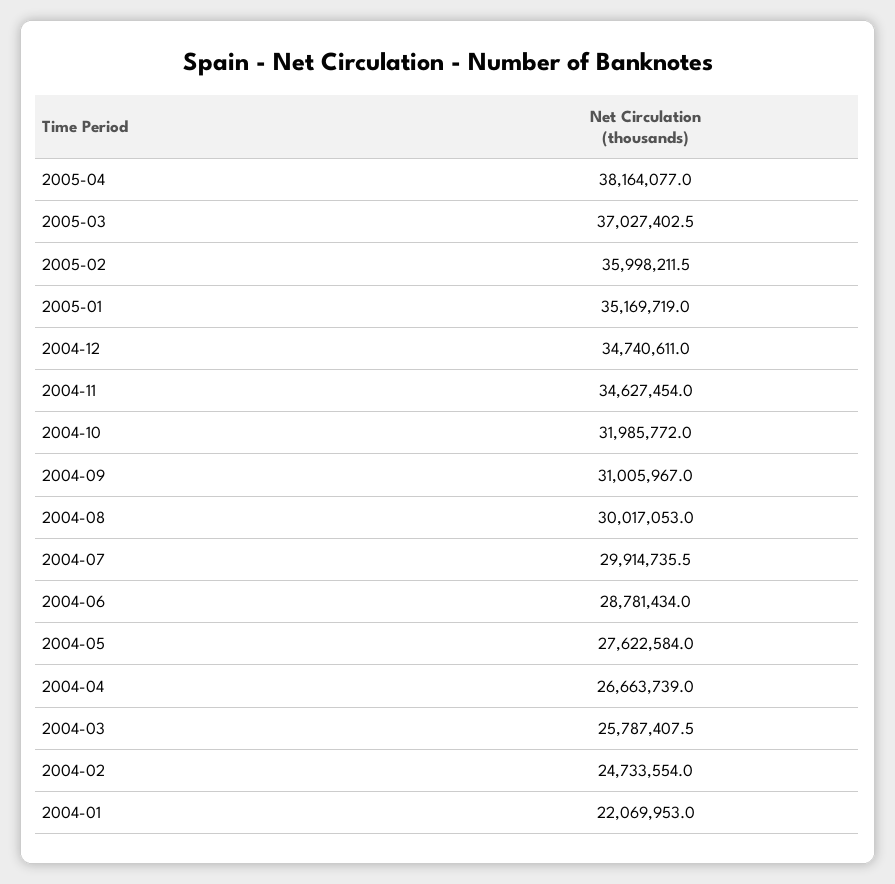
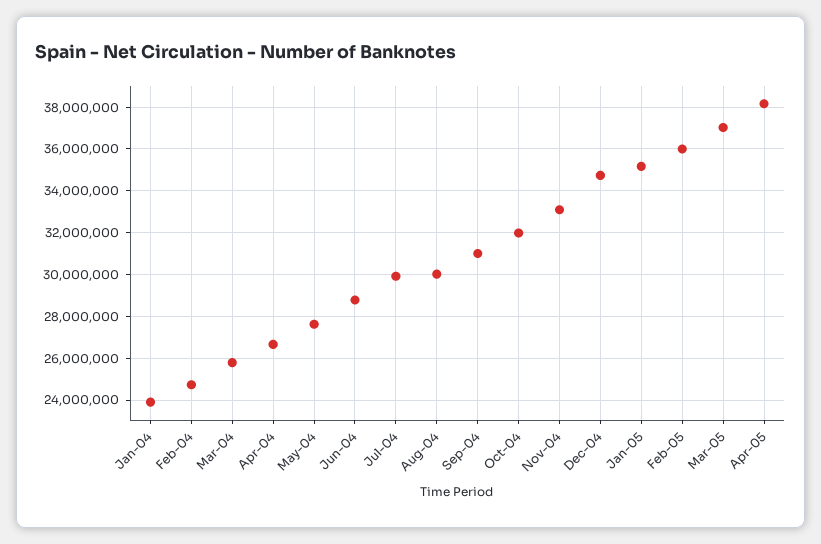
2004-11: 34627454 -> 33000000
2004-01: 22069953 -> 24000000

